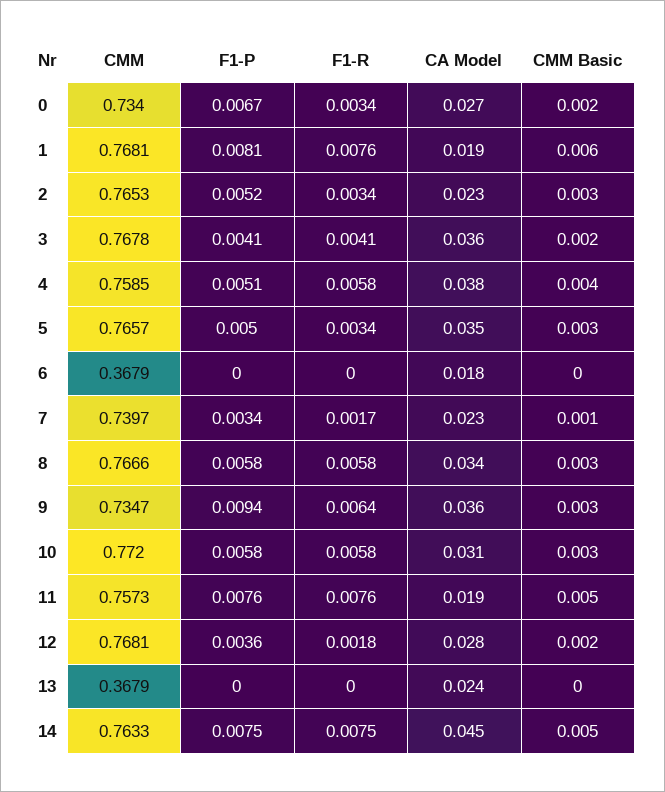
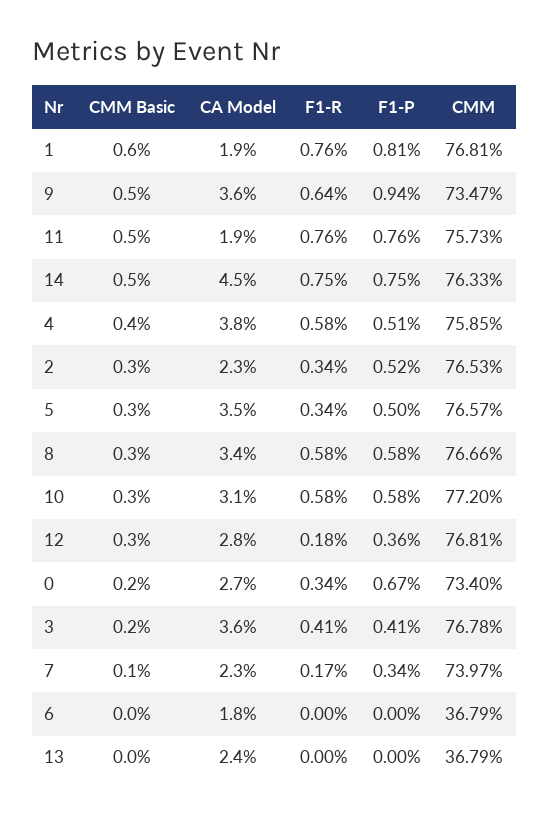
CMM Basic, 9: 0.003 -> 0.005
CMM Basic, 12: 0.002 -> 0.003

